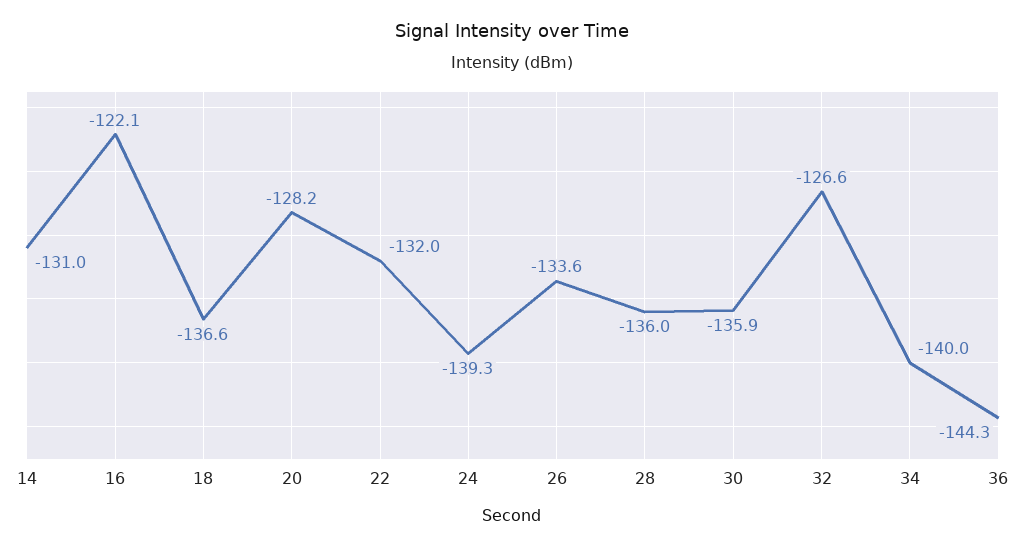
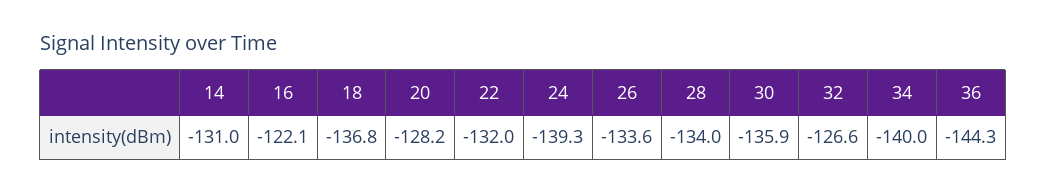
18: -136.6 -> -136.8
28: -136 -> -134

